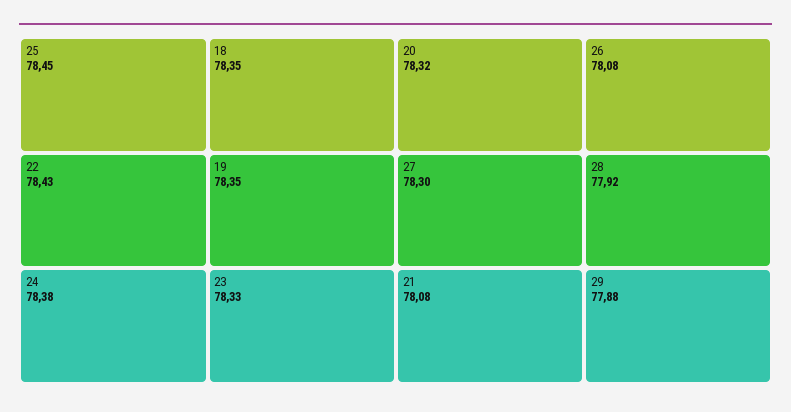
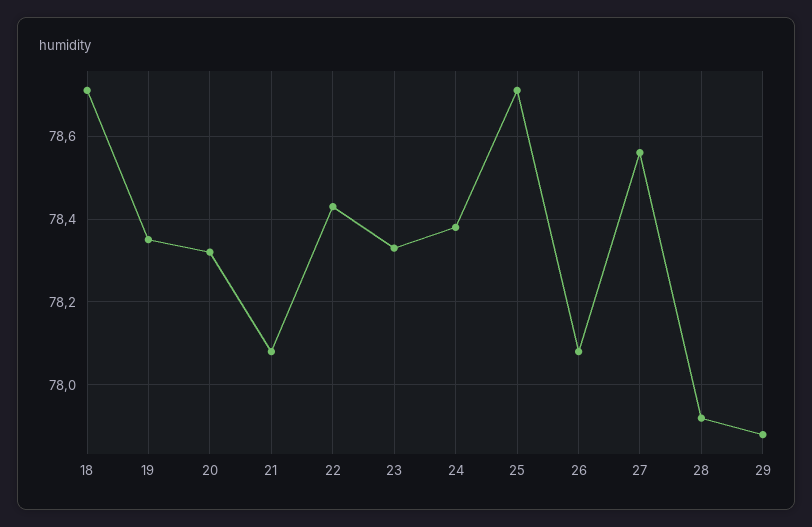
25: 78.45 -> 78.7
18: 78.35 -> 78.7
27: 78.3 -> 78.55

